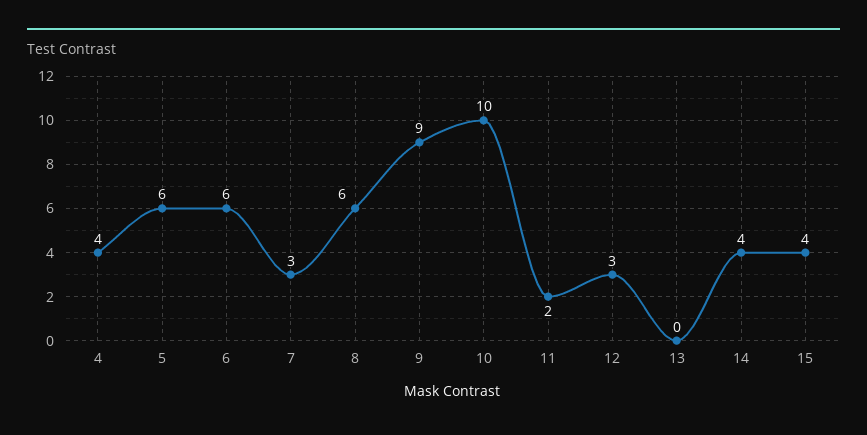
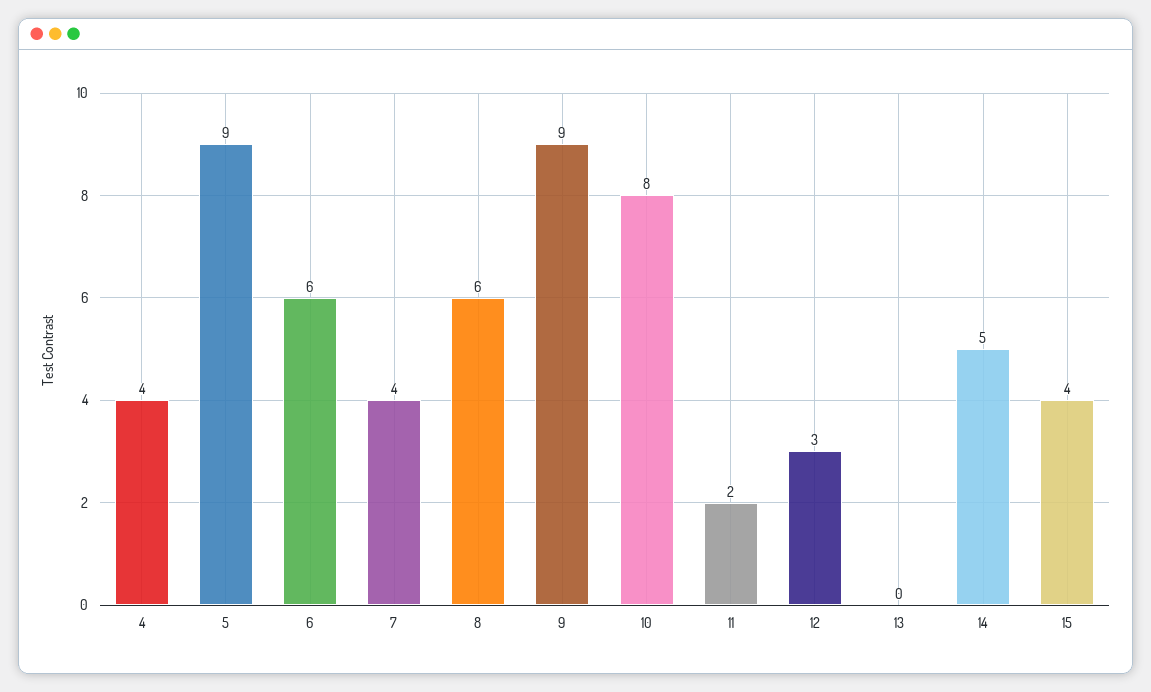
5: 6 -> 9
7: 3 -> 4
10: 10 -> 8
14: 4 -> 5

